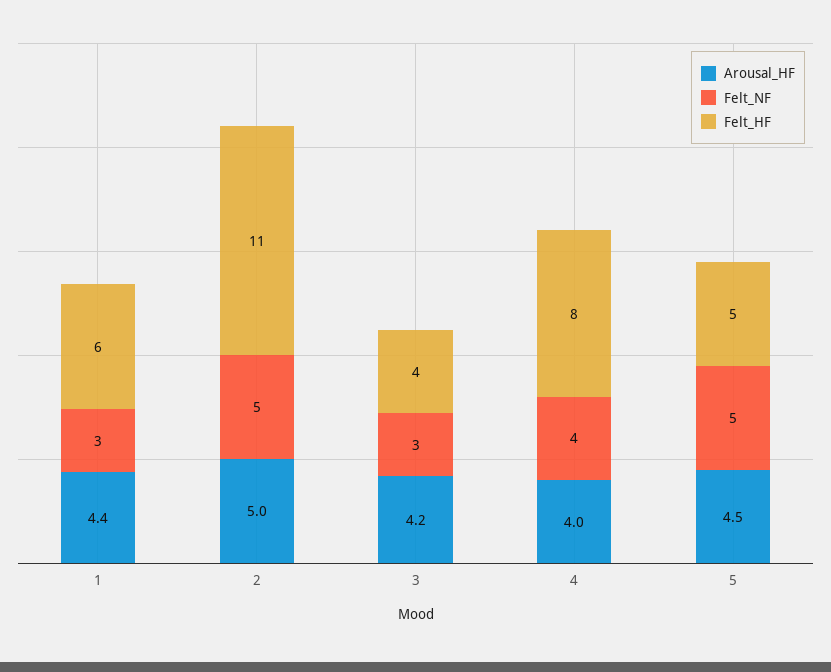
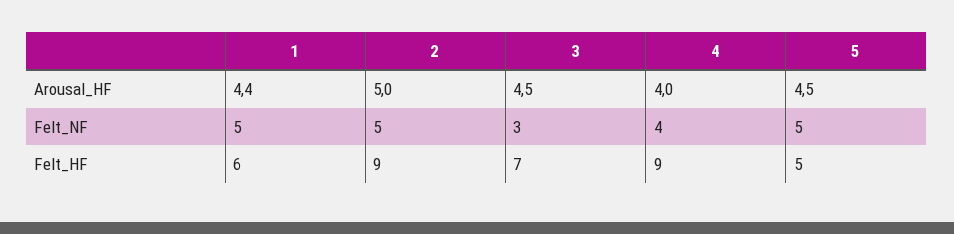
Felt_NF, 1: 3 -> 5
Felt_HF, 2: 11 -> 9
Arousal_HF, 3: 4.2 -> 4.5
Felt_HF, 3: 4 -> 7
Felt_HF, 4: 8 -> 9

